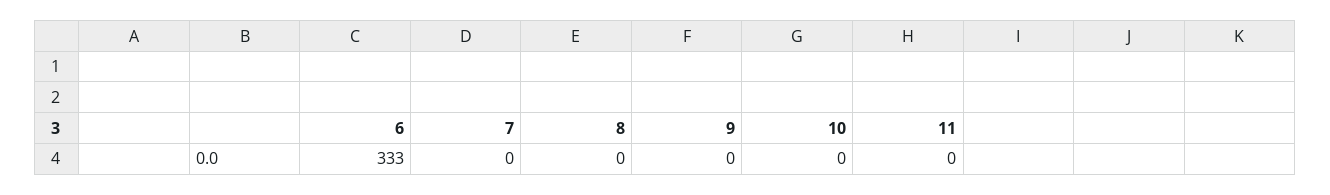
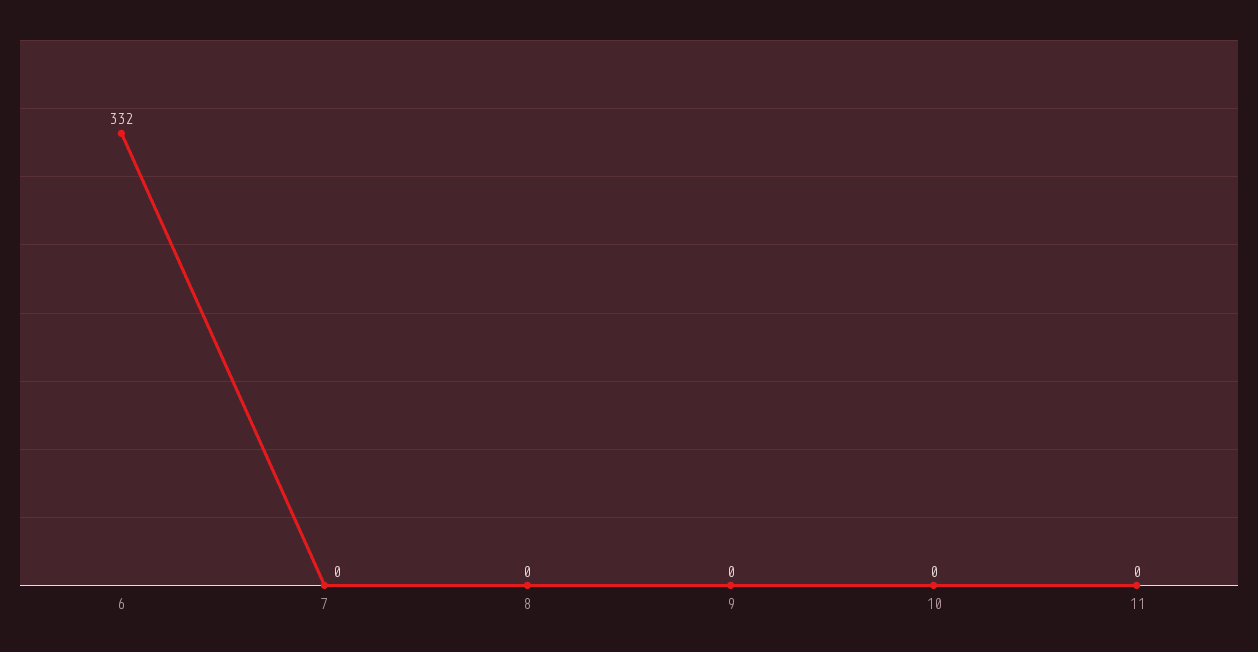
6: 333 -> 332

